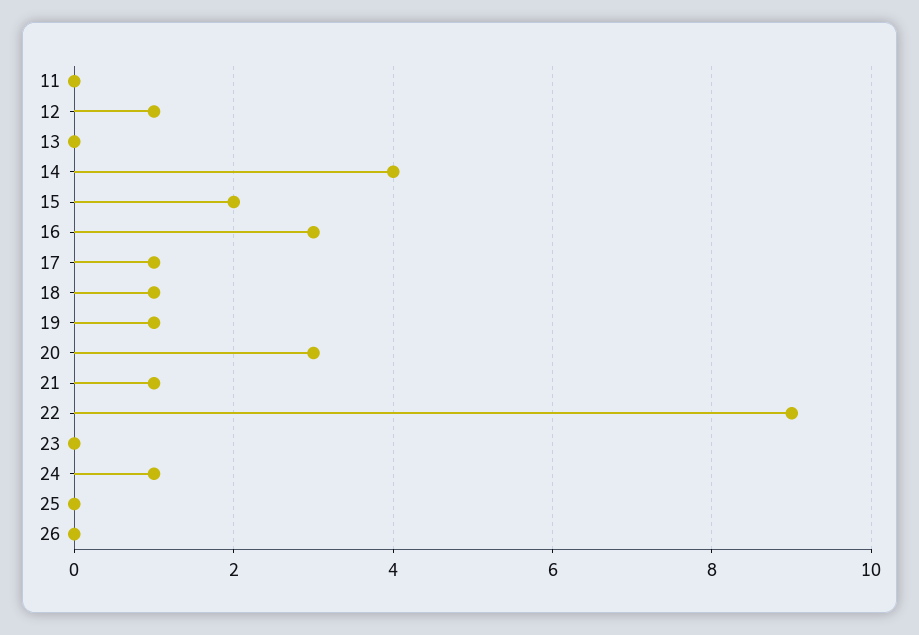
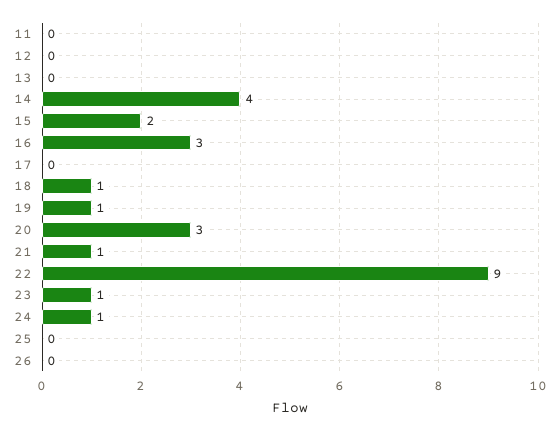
12: 1 -> 0
17: 1 -> 0
23: 0 -> 1

